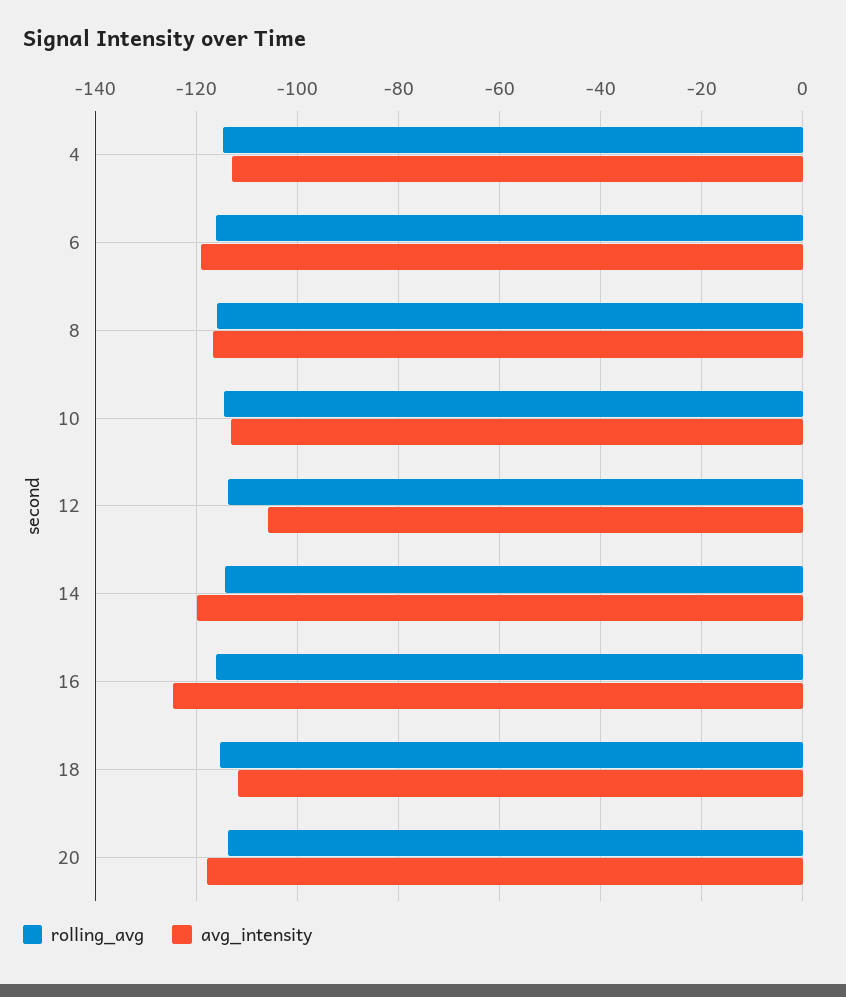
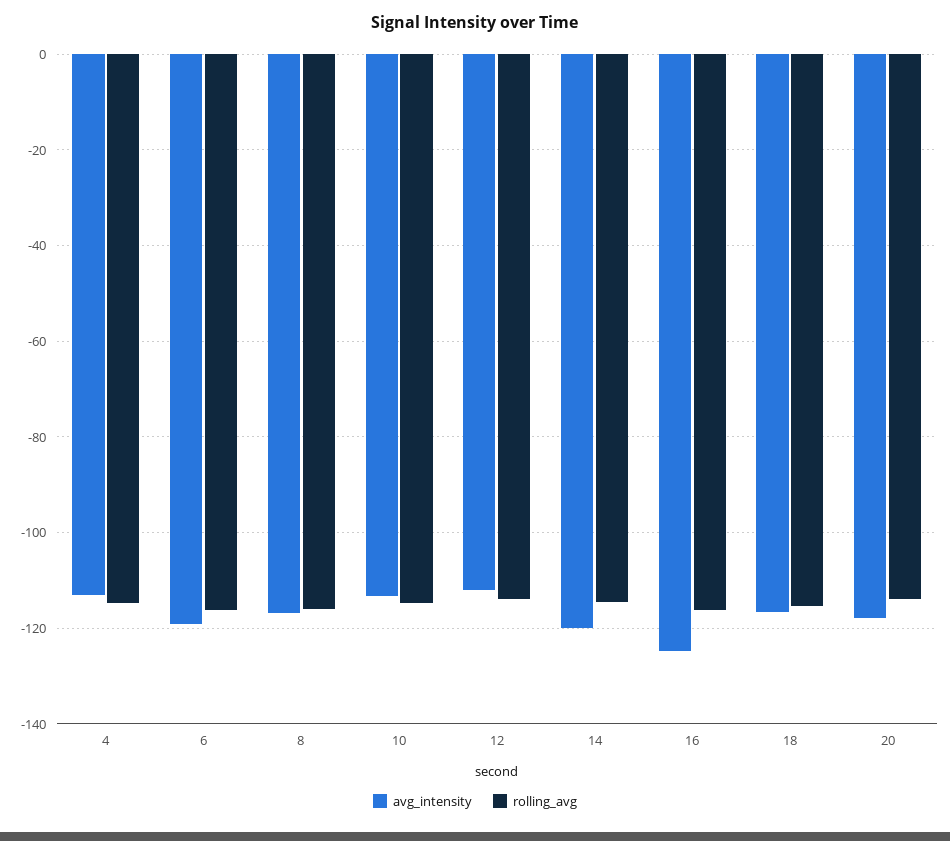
avg_intensity, 12: -106 -> -112
avg_intensity, 18: -112 -> -116

